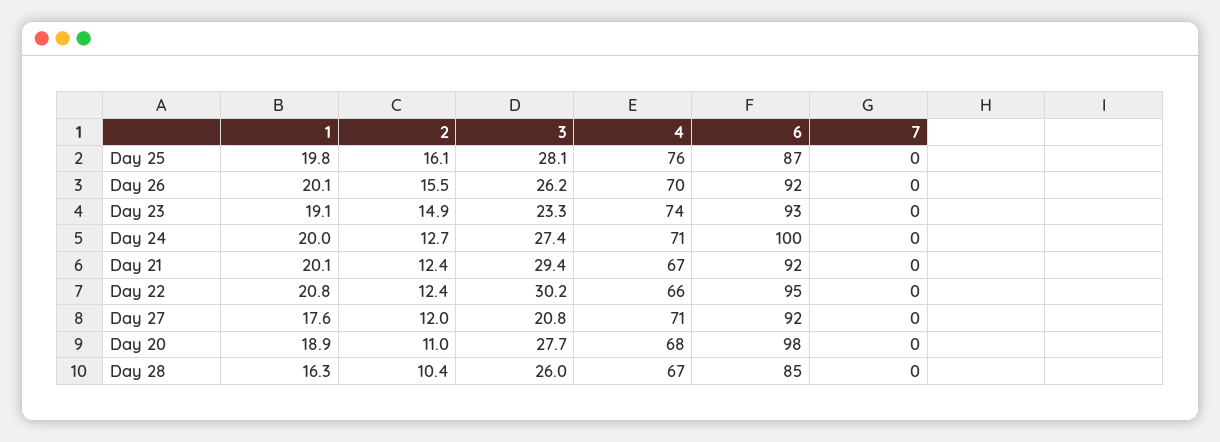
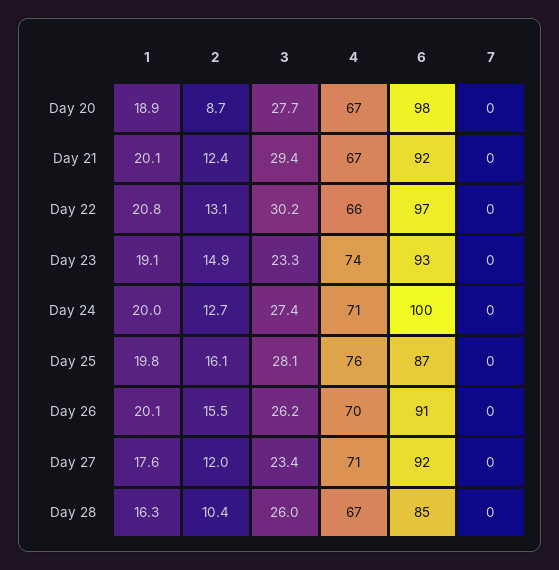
6, Day 26: 92 -> 91
2, Day 22: 12.4 -> 13.1
6, Day 22: 95 -> 97
3, Day 27: 20.8 -> 23.4
2, Day 20: 11 -> 8.7
4, Day 20: 68 -> 67

